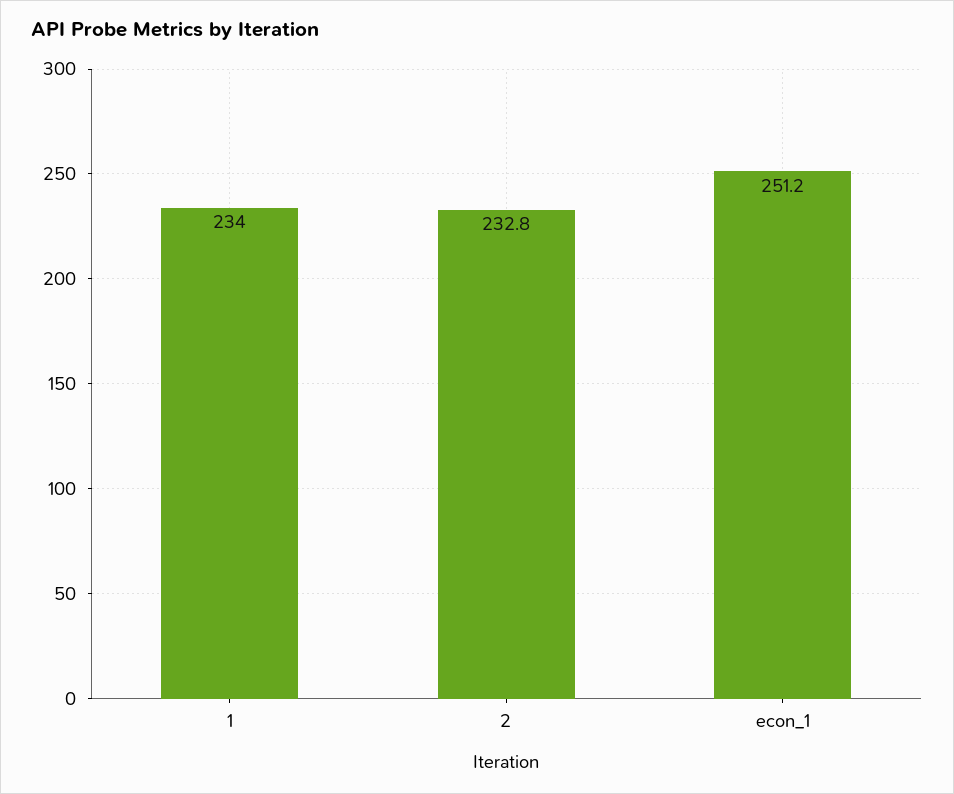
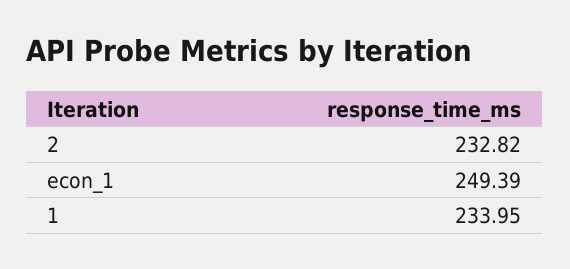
econ_1: 251.2 -> 249.39

